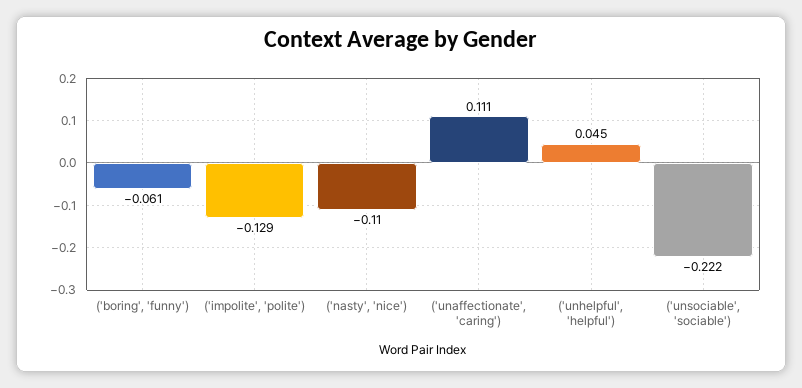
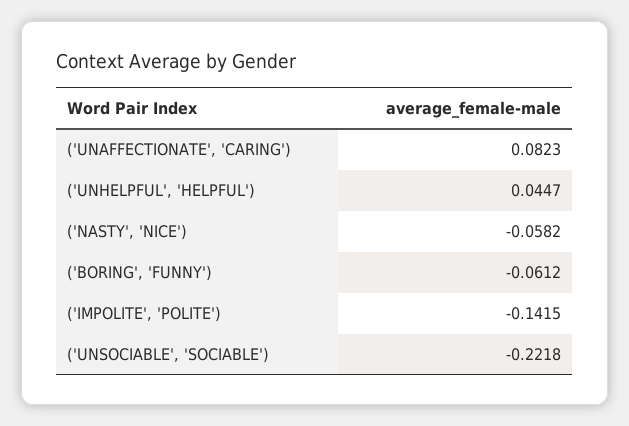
('impolite', 'polite'): -0.129 -> -0.1415
('nasty', 'nice'): -0.11 -> -0.0582
('unaffectionate', 'caring'): 0.111 -> 0.0823

